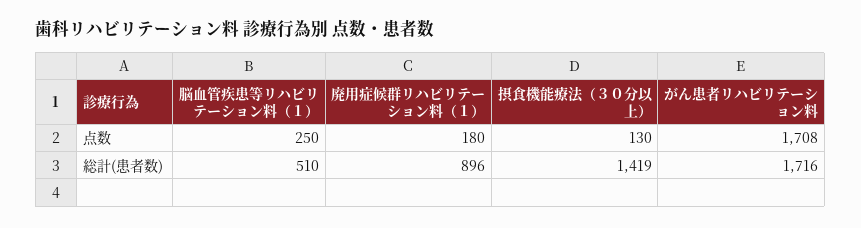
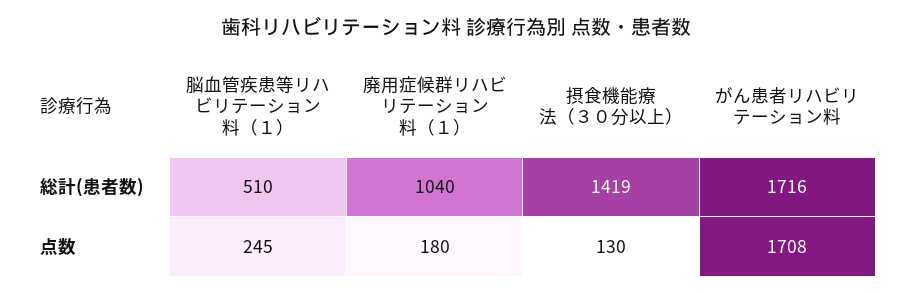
脳血管疾患等リハビリテーション料（１）, 点数: 250 -> 245
廃用症候群リハビリテーション料（１）, 総計(患者数): 896 -> 1040

